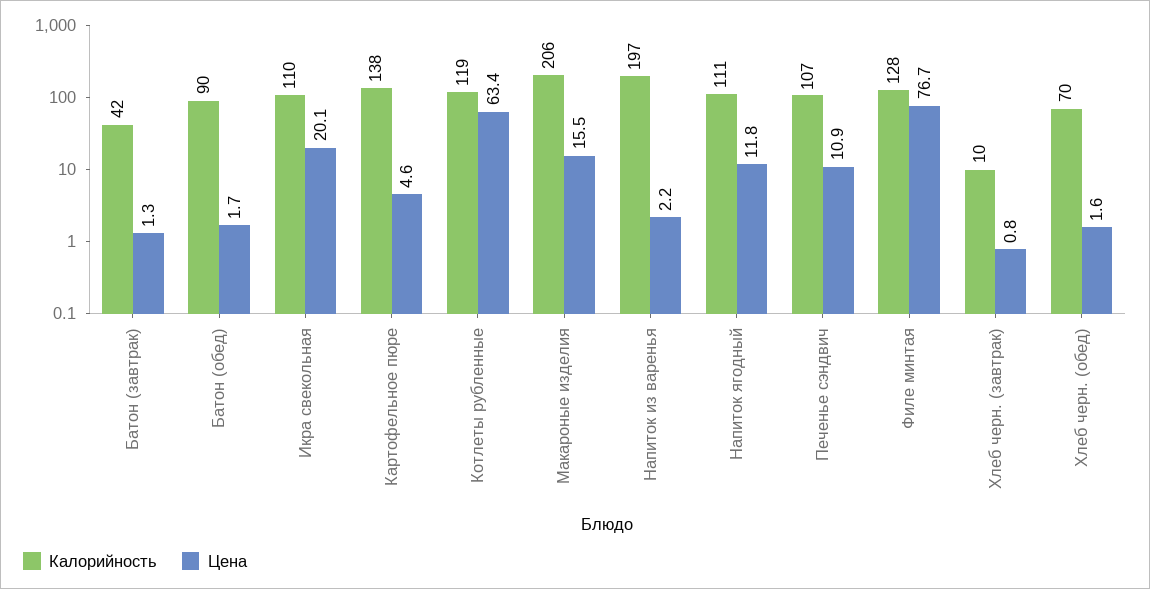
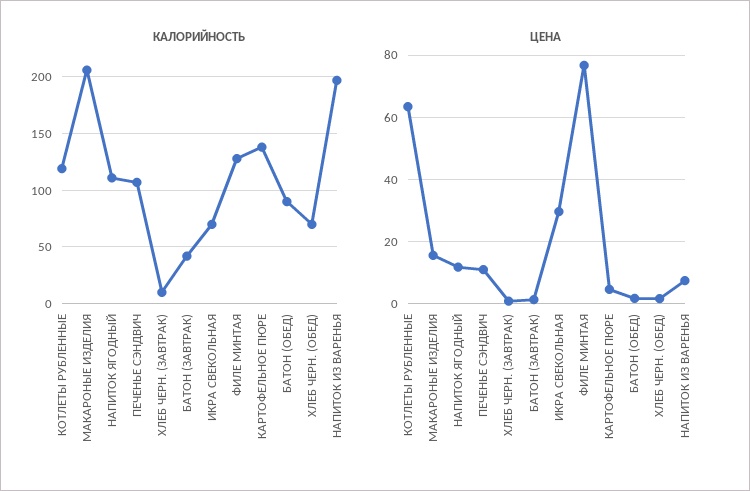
Калорийность, Икра свекольная: 110 -> 70
Цена, Икра свекольная: 20.1 -> 30
Цена, Напиток из варенья: 2.2 -> 8

